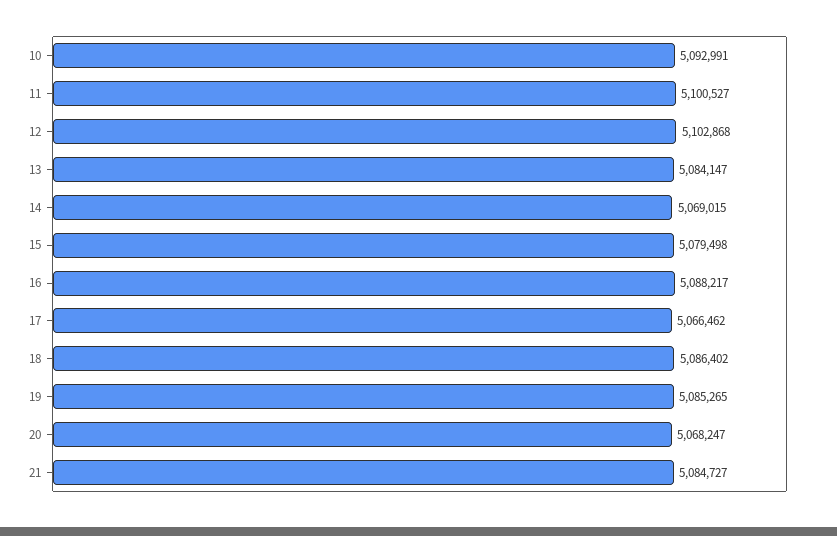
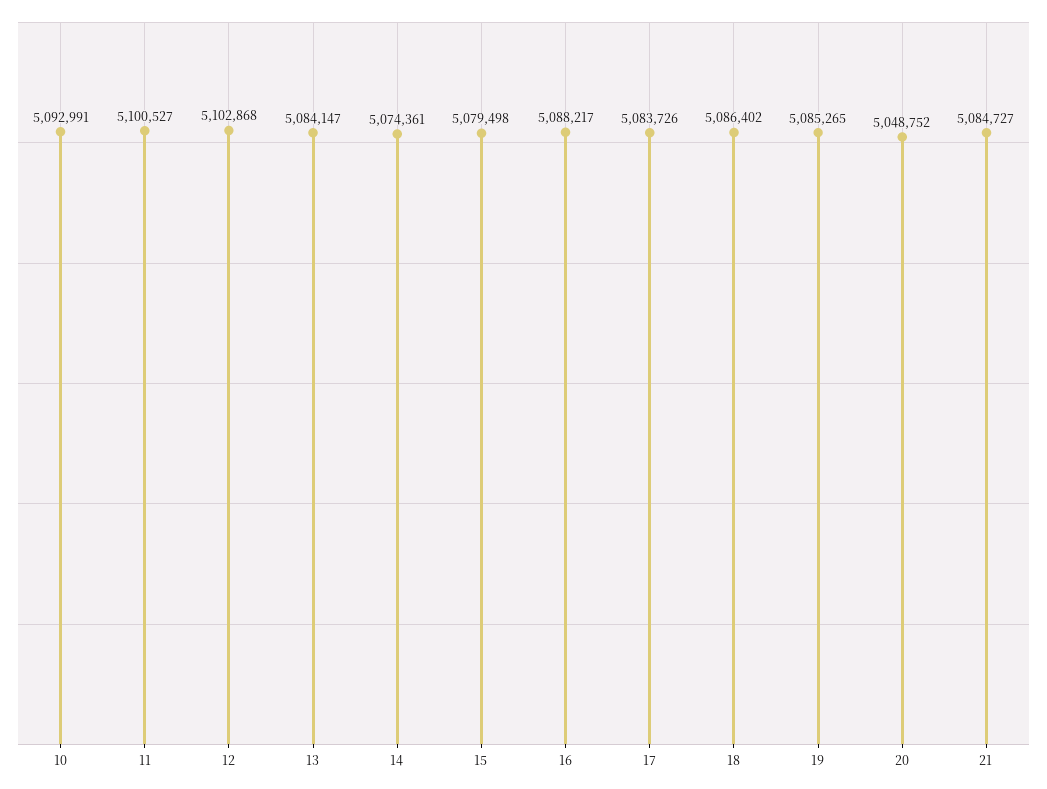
14: 5069015 -> 5074361
17: 5066462 -> 5083726
20: 5068247 -> 5048752

